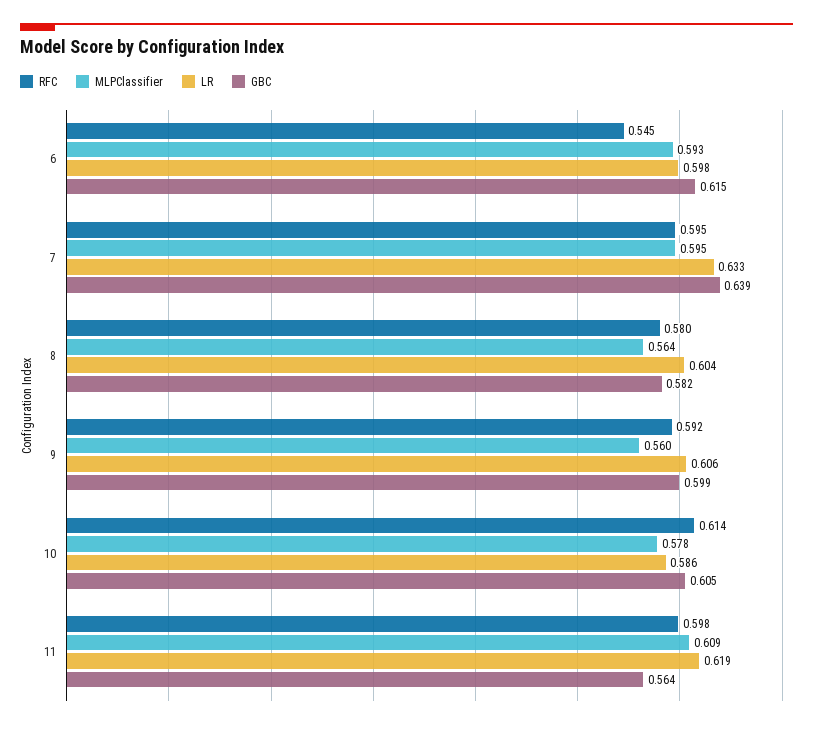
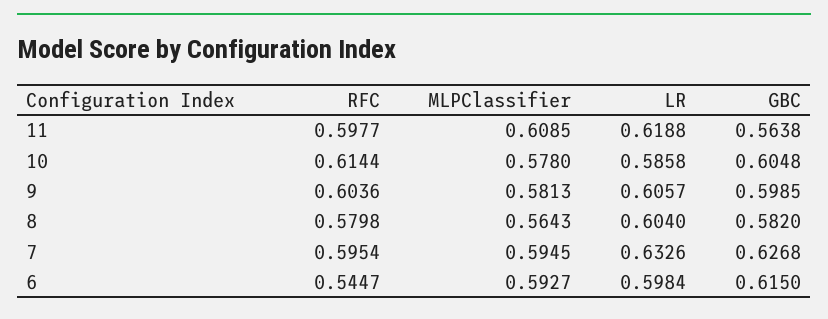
GBC, 7: 0.639 -> 0.6268
RFC, 9: 0.592 -> 0.6036
MLPClassifier, 9: 0.56 -> 0.5813

